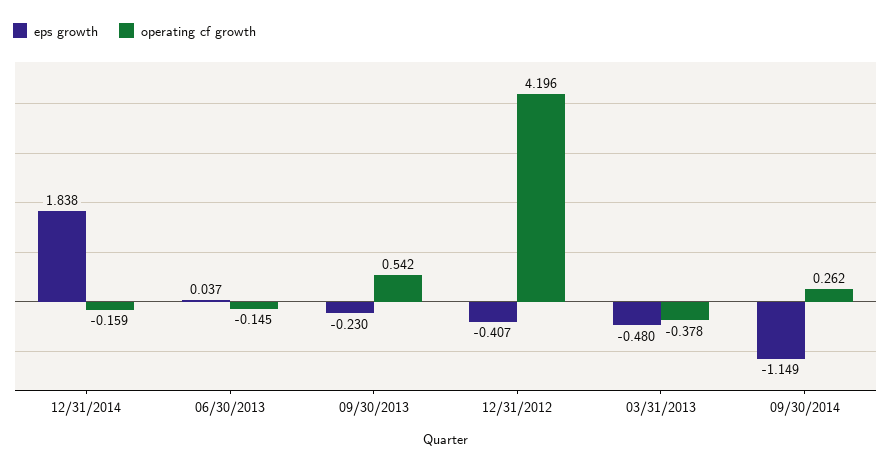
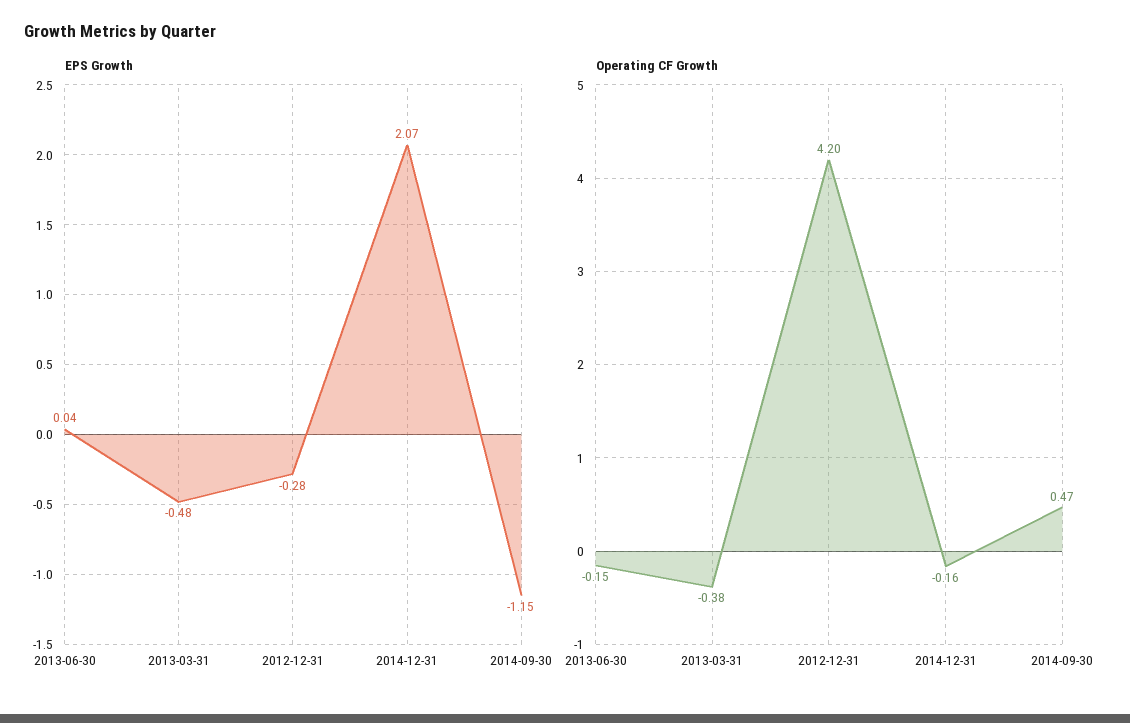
eps growth, 12/31/2014: 1.838 -> 2.07
eps growth, 09/30/2013: -0.23 -> none
operating cf growth, 09/30/2013: 0.542 -> none
eps growth, 12/31/2012: -0.407 -> -0.28
operating cf growth, 09/30/2014: 0.262 -> 0.47

